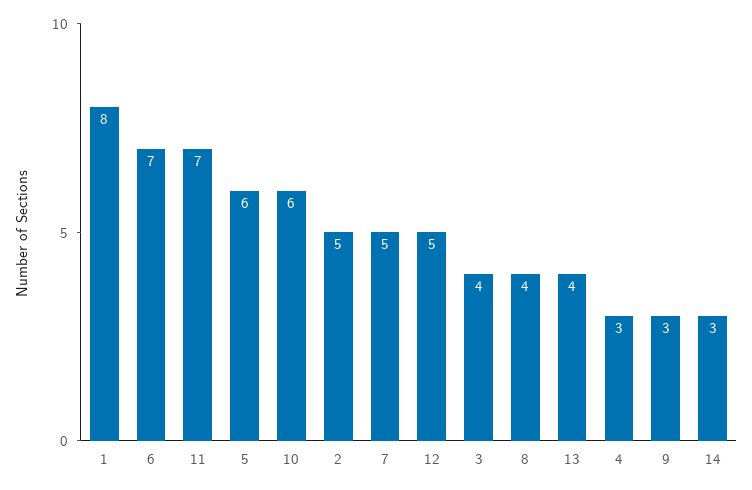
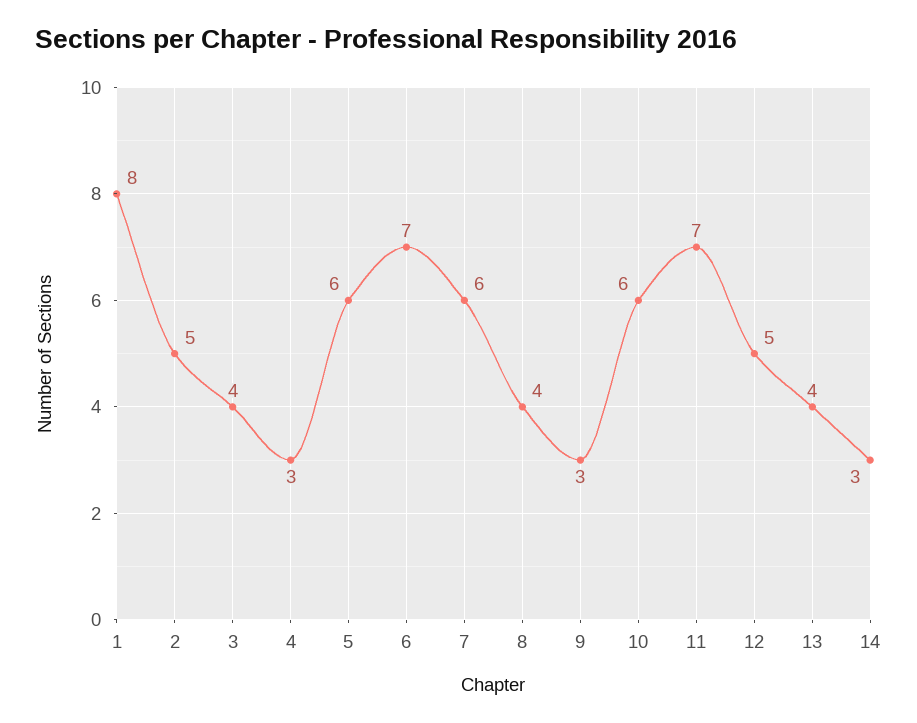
7: 5 -> 6

